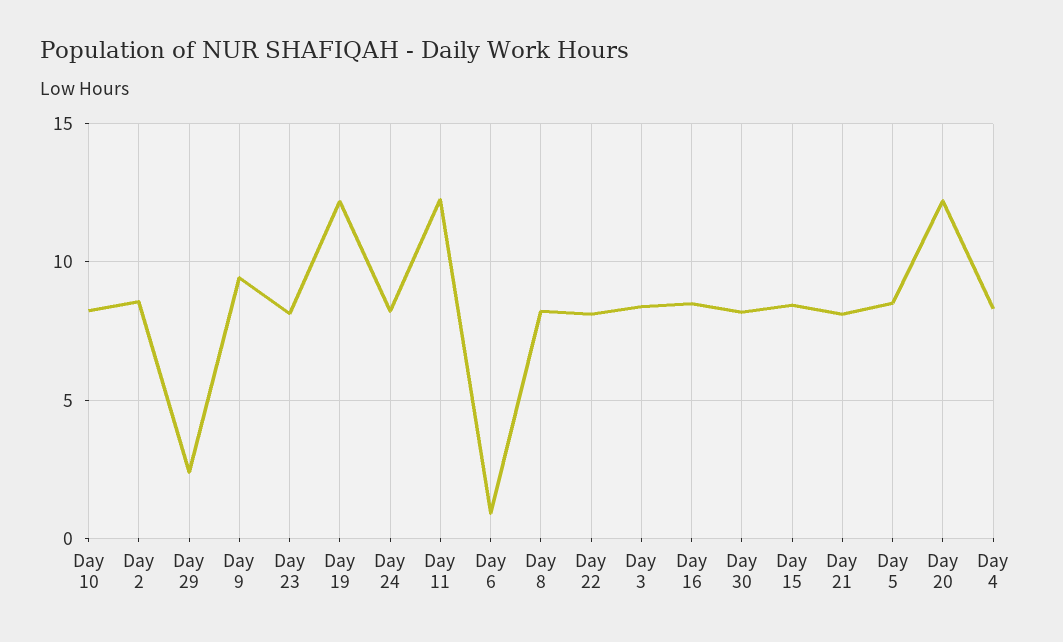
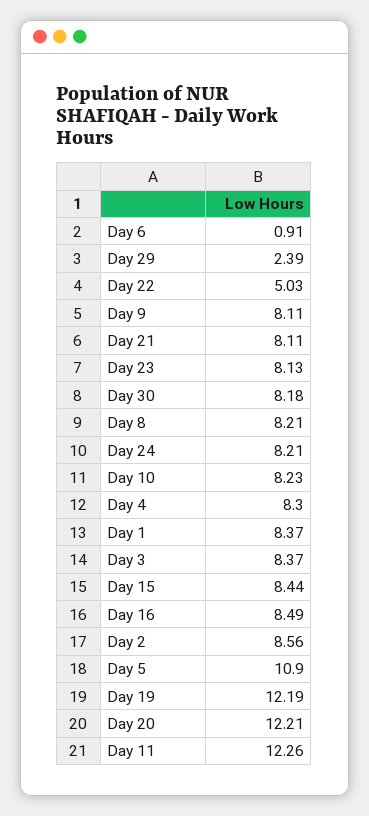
Day 9: 9.5 -> 8.11
Day 22: 8 -> 5.03
Day 5: 8.5 -> 10.9
Day 1: none -> 8.37

